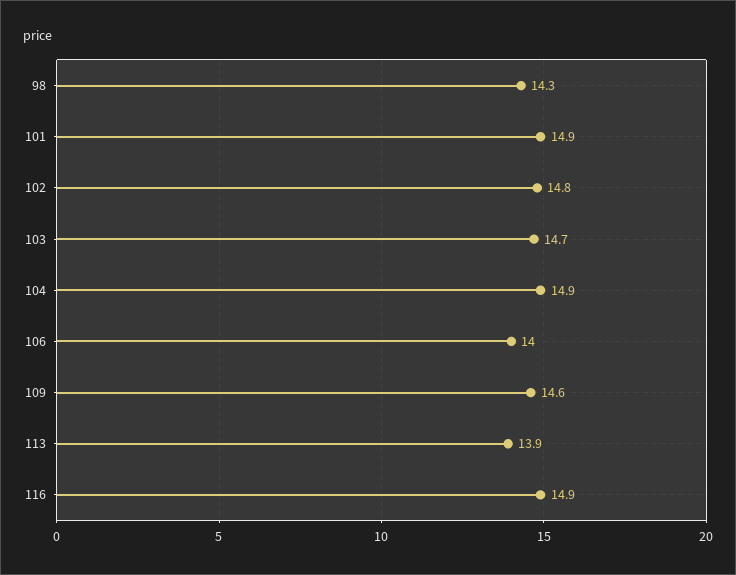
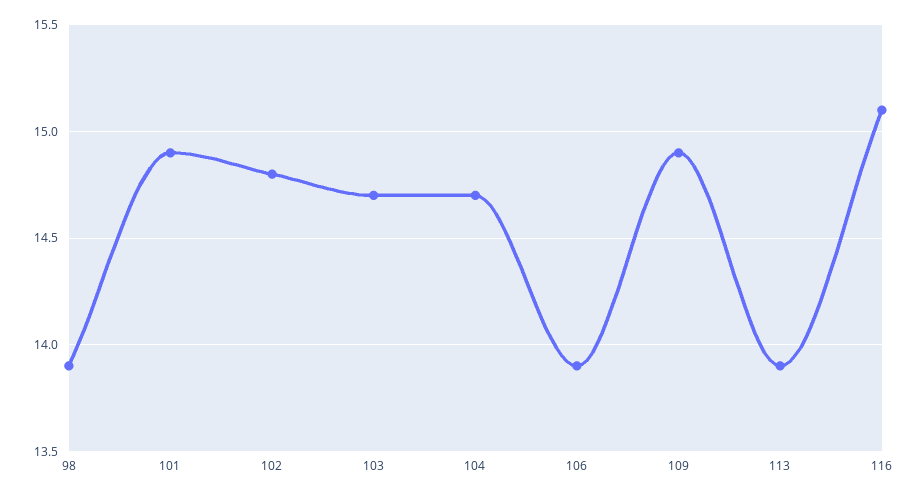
98: 14.3 -> 13.9
104: 14.9 -> 14.7
106: 14 -> 13.9
109: 14.6 -> 14.9
116: 14.9 -> 15.1

